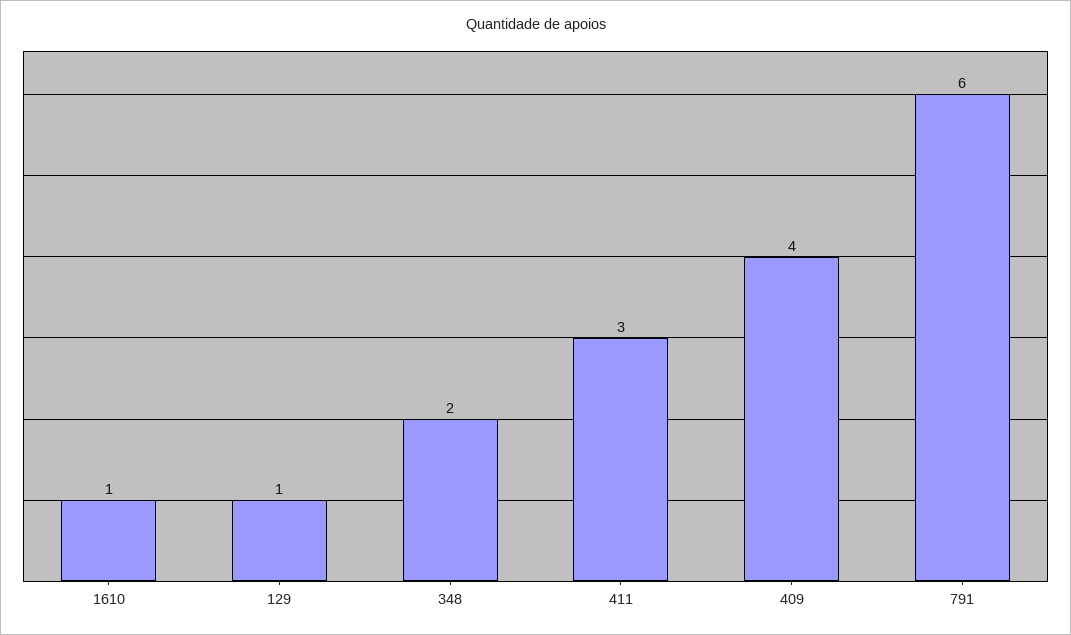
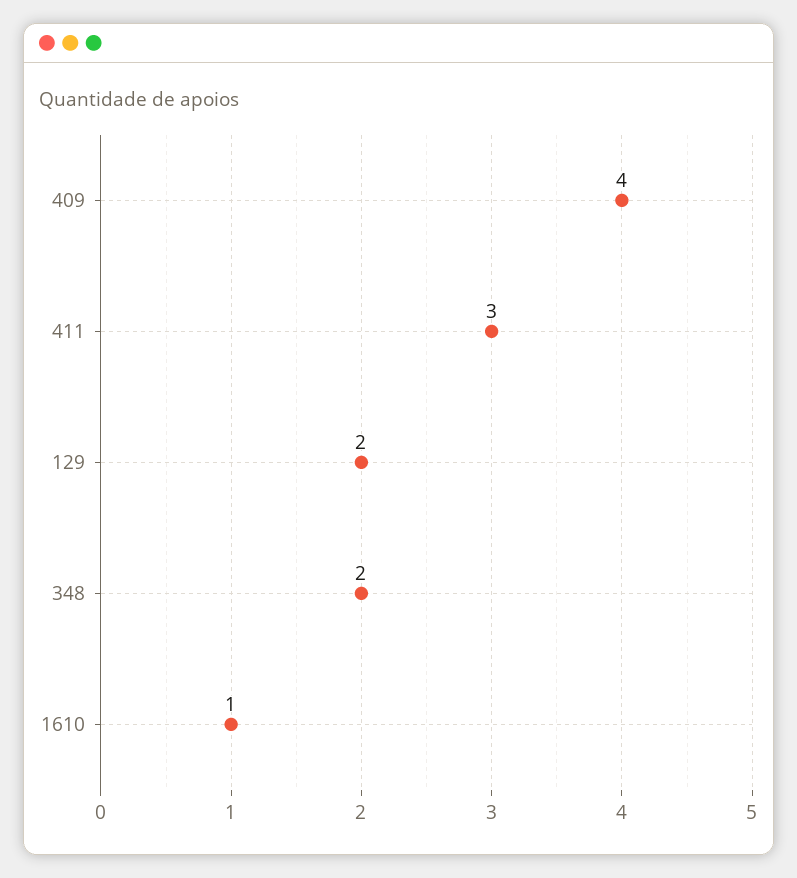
129: 1 -> 2
791: 6 -> none

